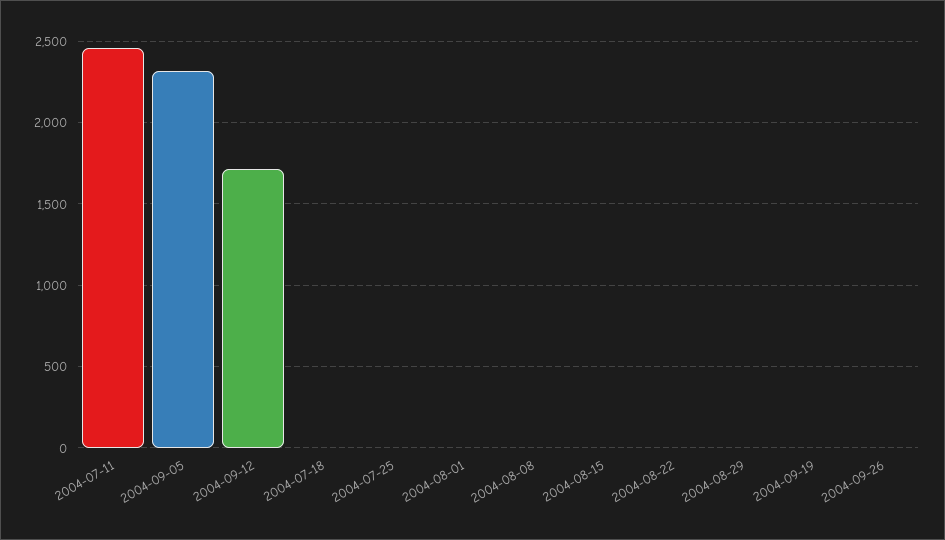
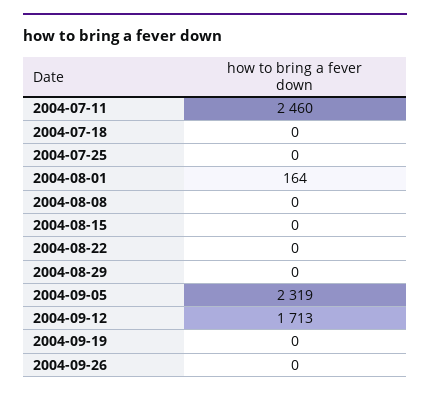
2004-08-01: 0 -> 164

